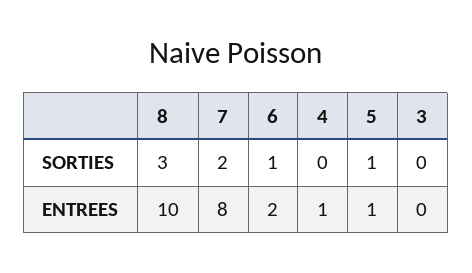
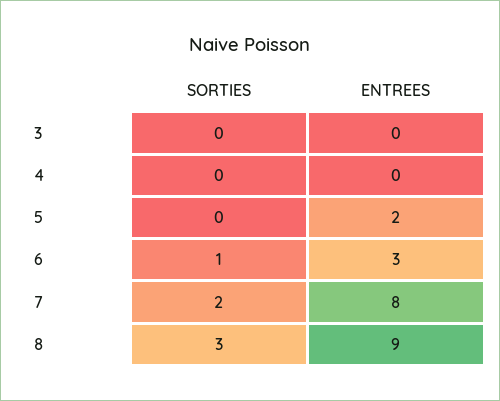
5, SORTIES: 1 -> 0
8, ENTREES: 10 -> 9
6, ENTREES: 2 -> 3
4, ENTREES: 1 -> 0
5, ENTREES: 1 -> 2

